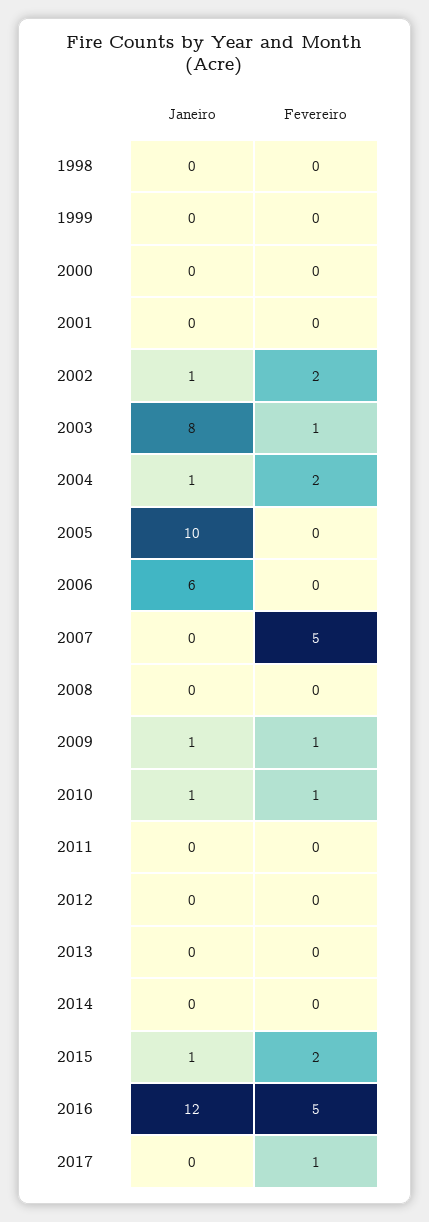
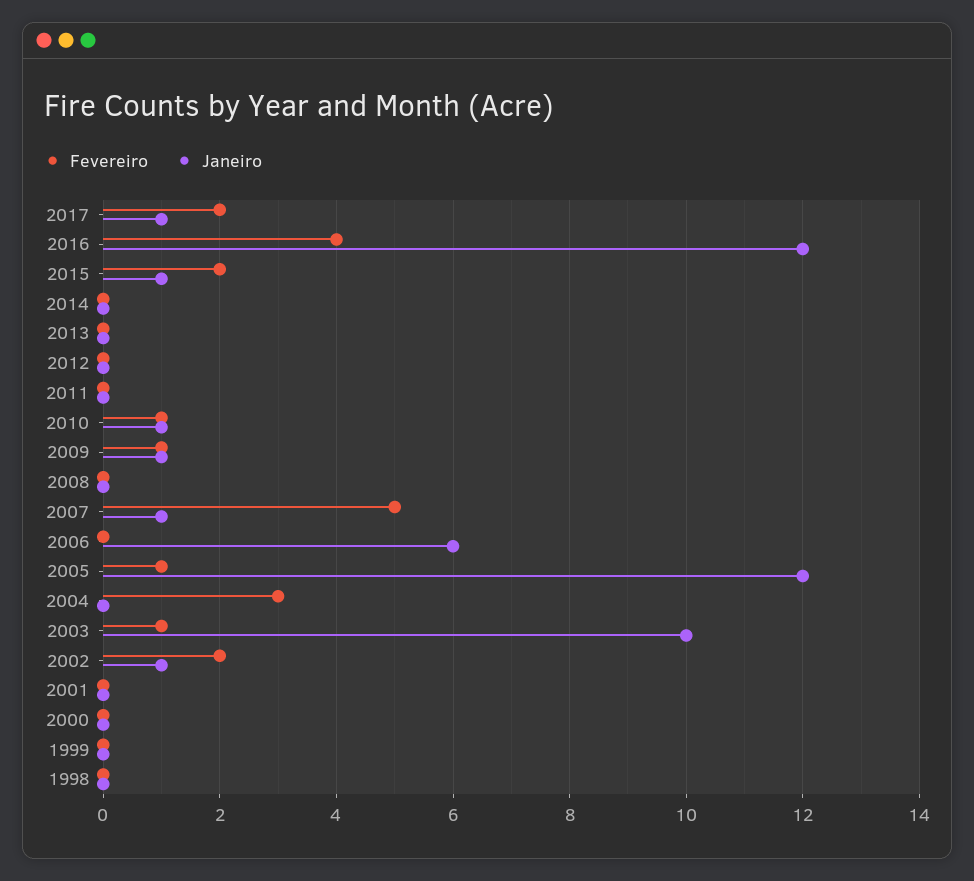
Janeiro, 2003: 8 -> 10
Janeiro, 2004: 1 -> 0
Fevereiro, 2004: 2 -> 3
Janeiro, 2005: 10 -> 12
Fevereiro, 2005: 0 -> 1
Janeiro, 2007: 0 -> 1
Fevereiro, 2016: 5 -> 4
Janeiro, 2017: 0 -> 1
Fevereiro, 2017: 1 -> 2

